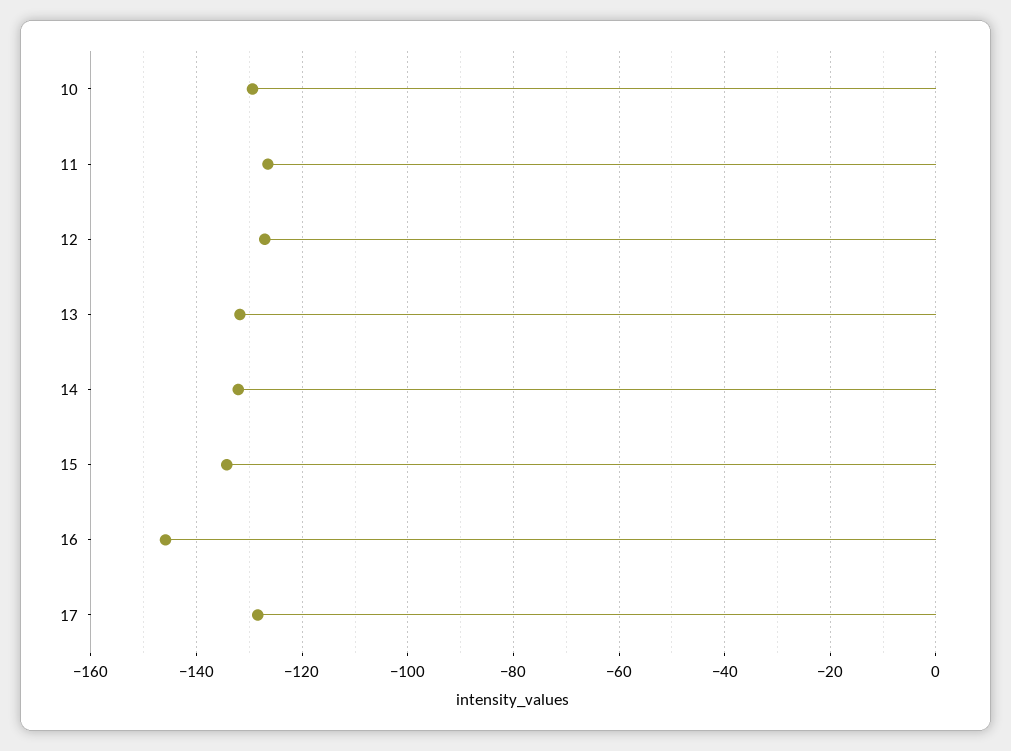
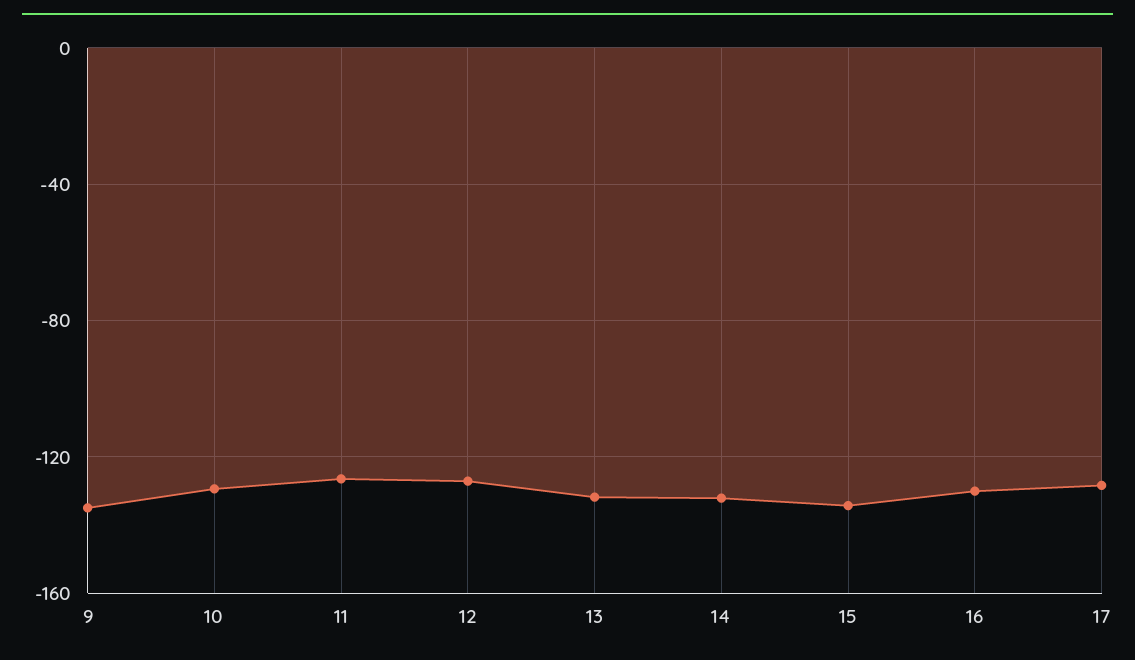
16: -146 -> -130
9: none -> -135

